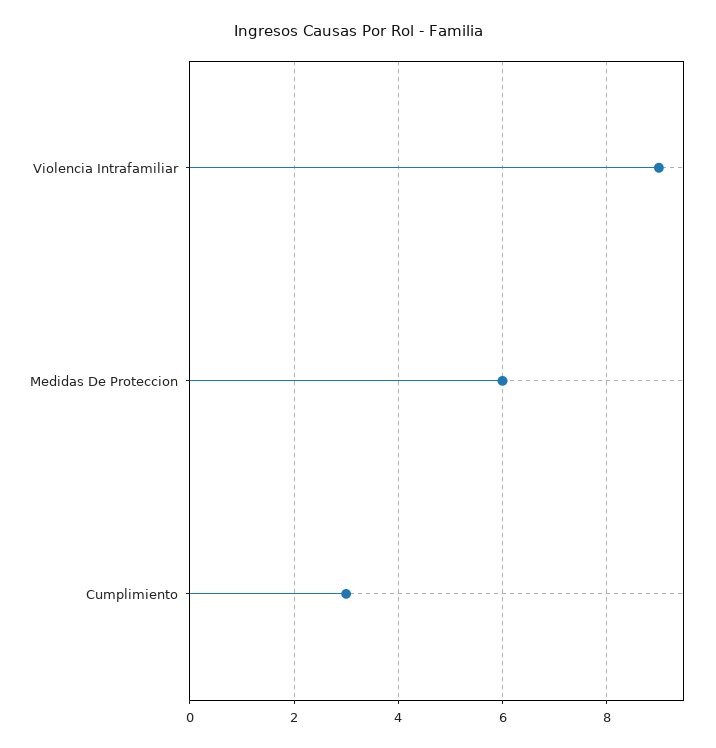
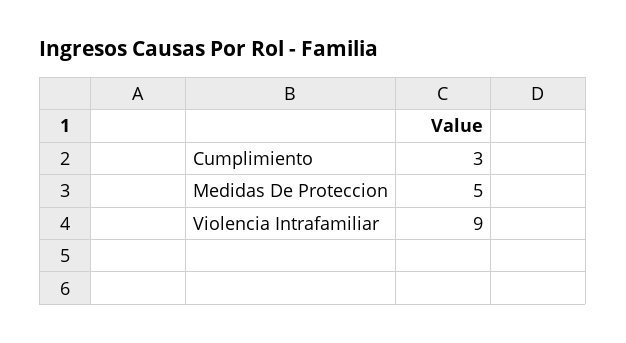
Medidas De Proteccion: 6 -> 5

